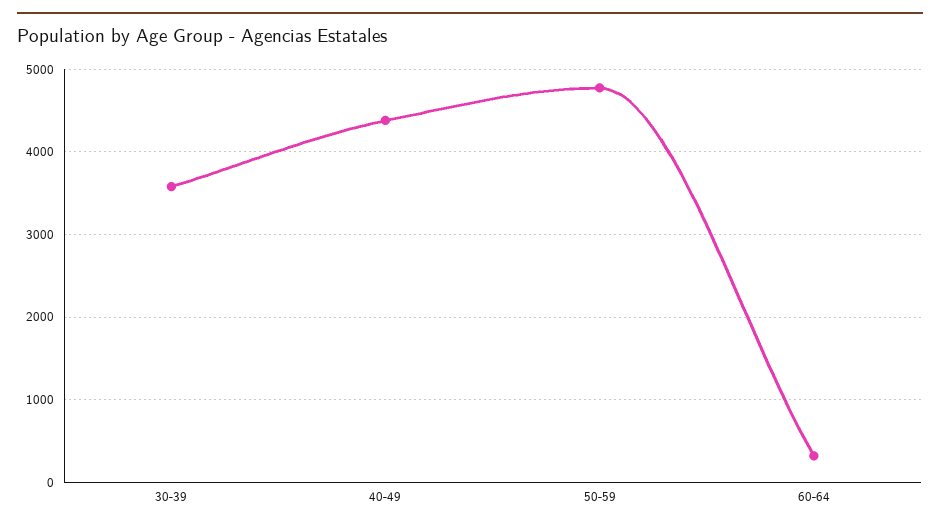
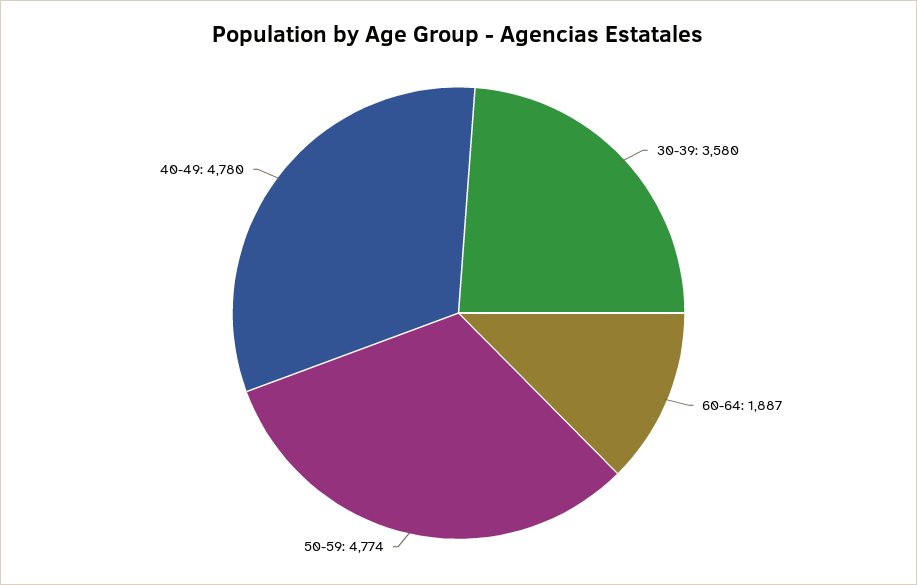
40-49: 4400 -> 4780
60-64: 300 -> 1887

